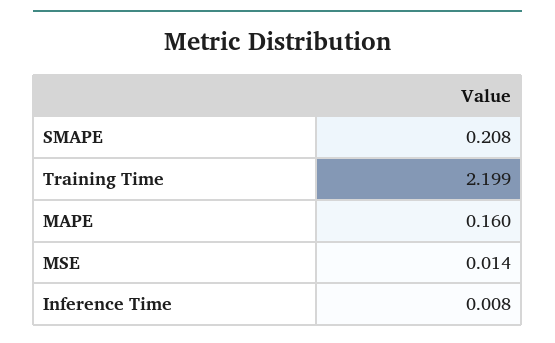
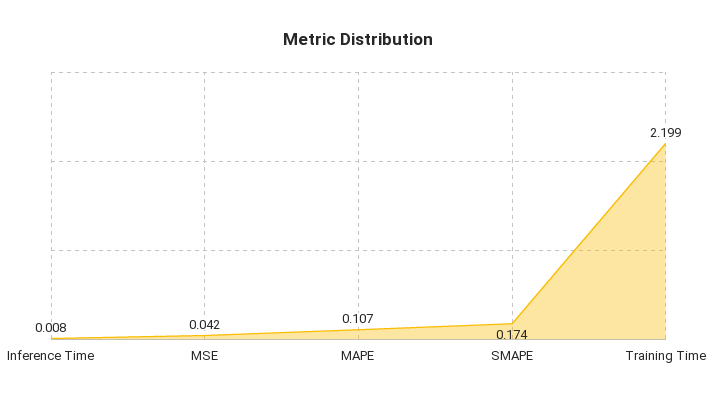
SMAPE: 0.208 -> 0.174
MAPE: 0.16 -> 0.107
MSE: 0.014 -> 0.042

